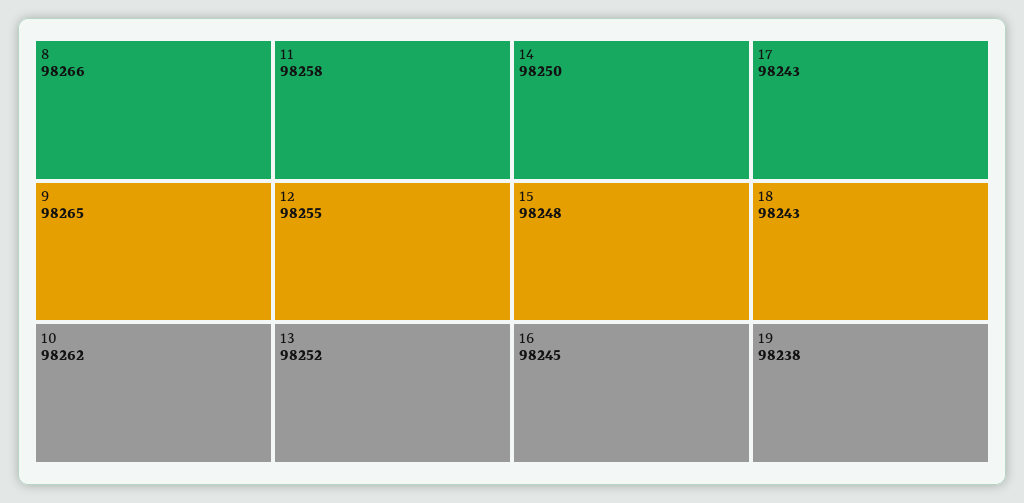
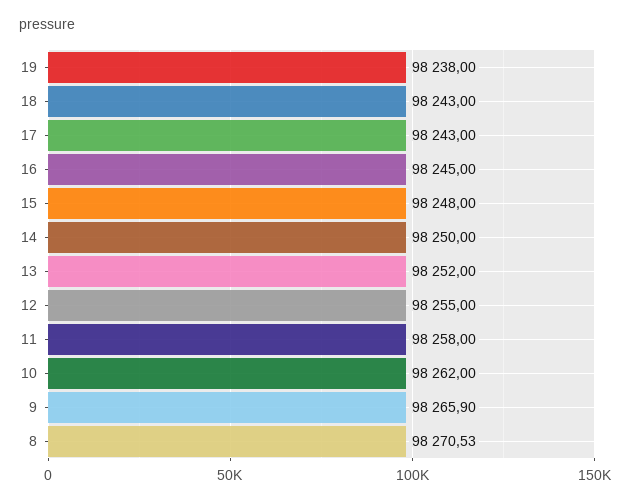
8: 98266 -> 98270.53
9: 98265 -> 98265.9

